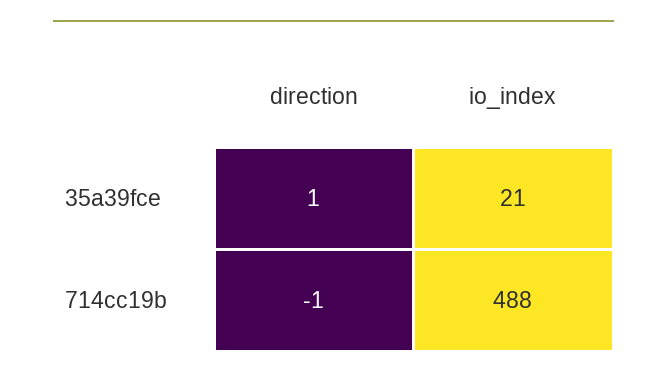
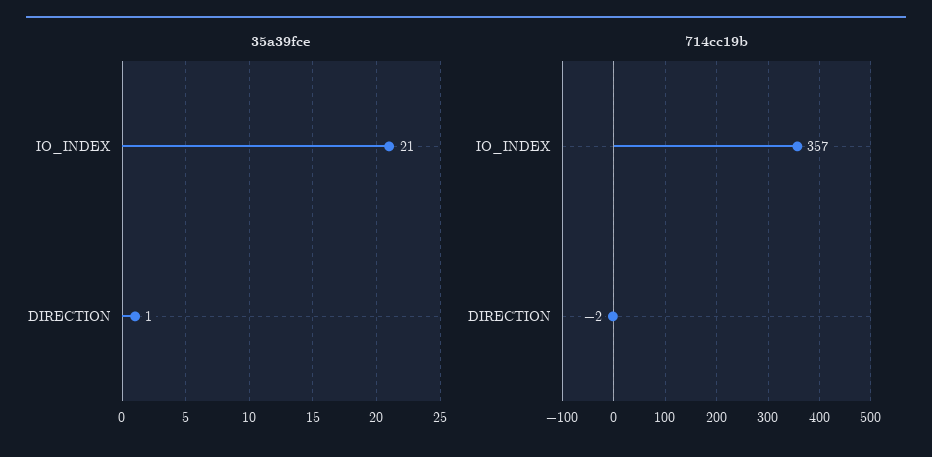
714cc19b, direction: -1 -> -2
714cc19b, io_index: 488 -> 357

